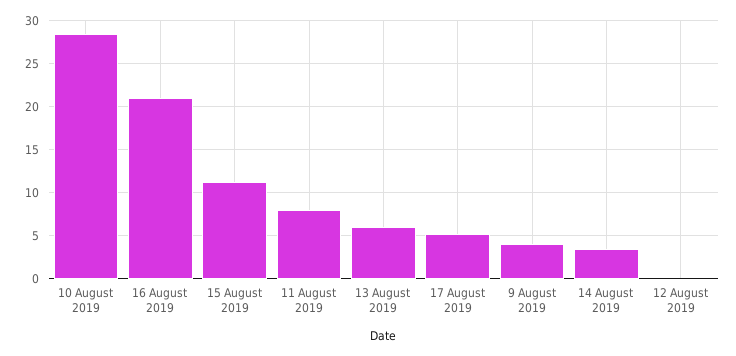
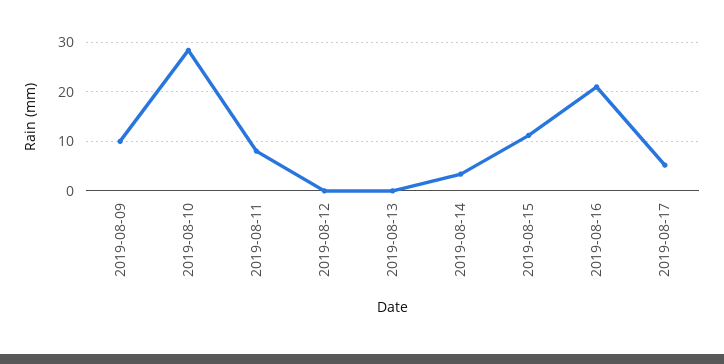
13 August 2019: 6 -> 0
9 August 2019: 4 -> 10

